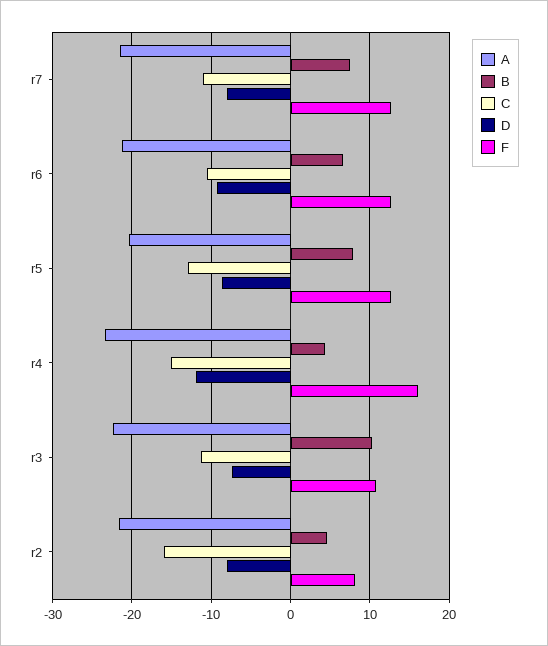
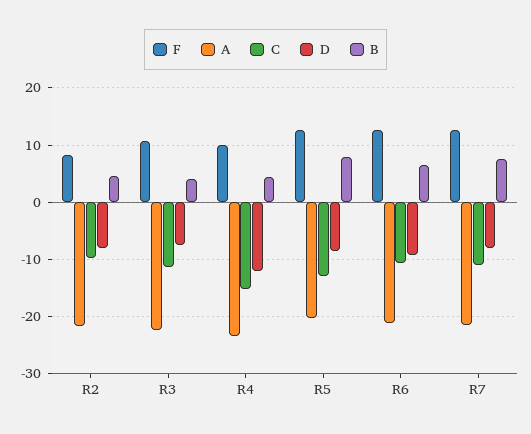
F, r4: 16 -> 10
B, r3: 10 -> 4
C, r2: -16 -> -10

